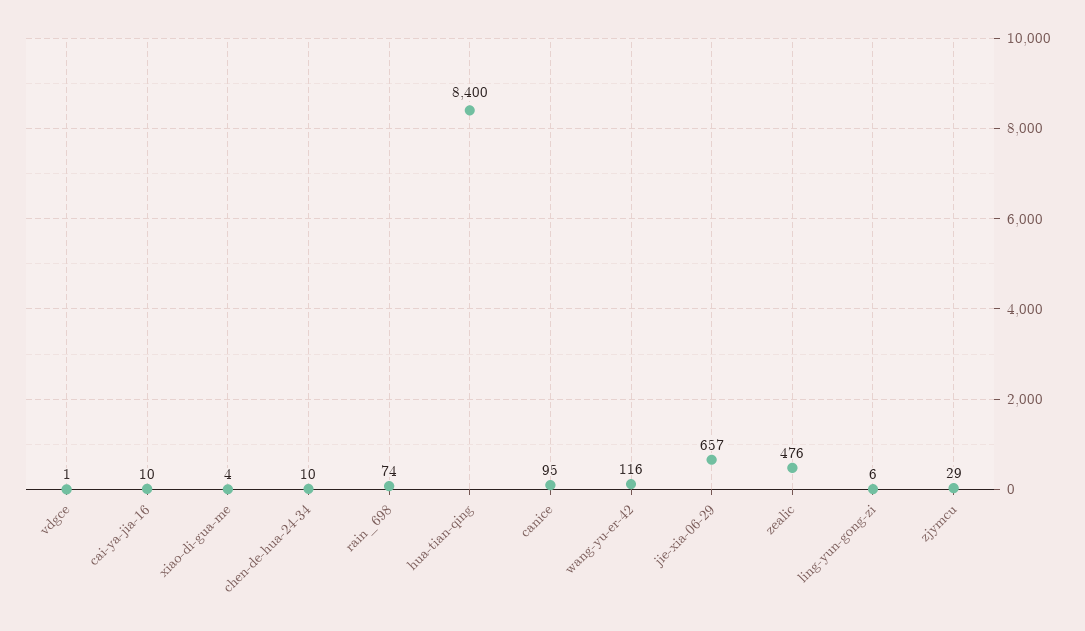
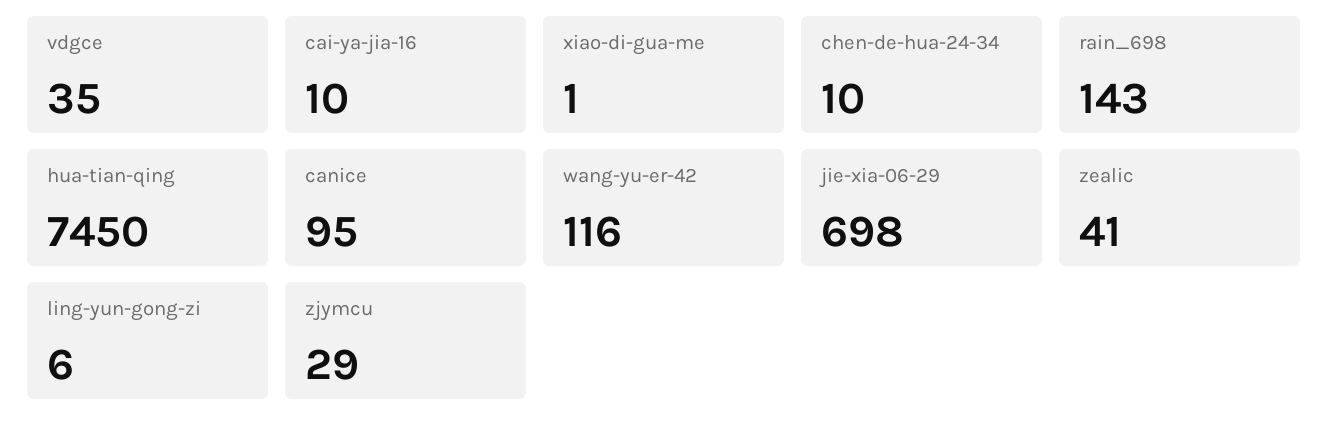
vdgce: 1 -> 35
xiao-di-gua-me: 4 -> 1
rain_698: 74 -> 143
hua-tian-qing: 8400 -> 7450
jie-xia-06-29: 657 -> 698
zealic: 476 -> 41

